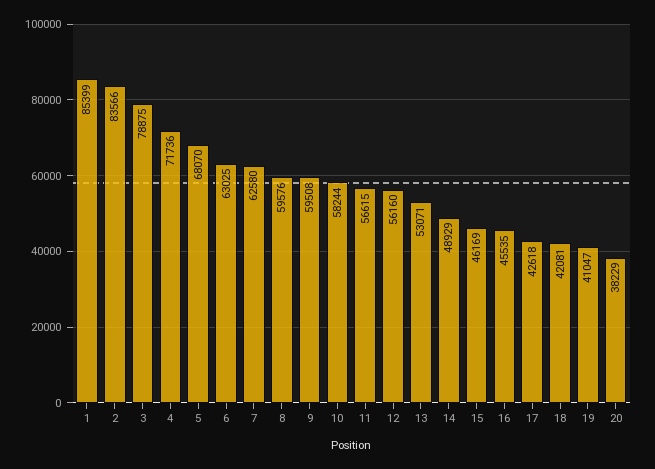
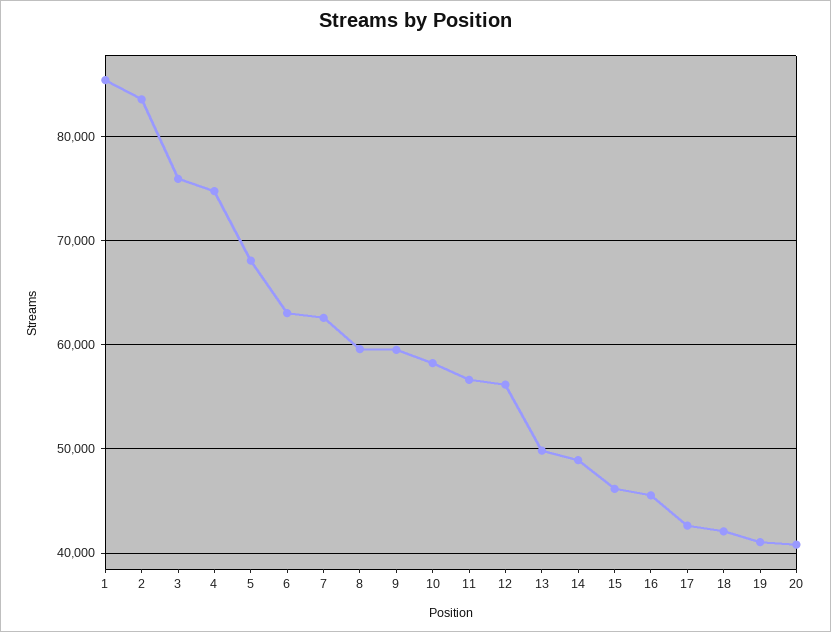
3: 78875 -> 76000
4: 71736 -> 75000
13: 53071 -> 50000
20: 38229 -> 41000

